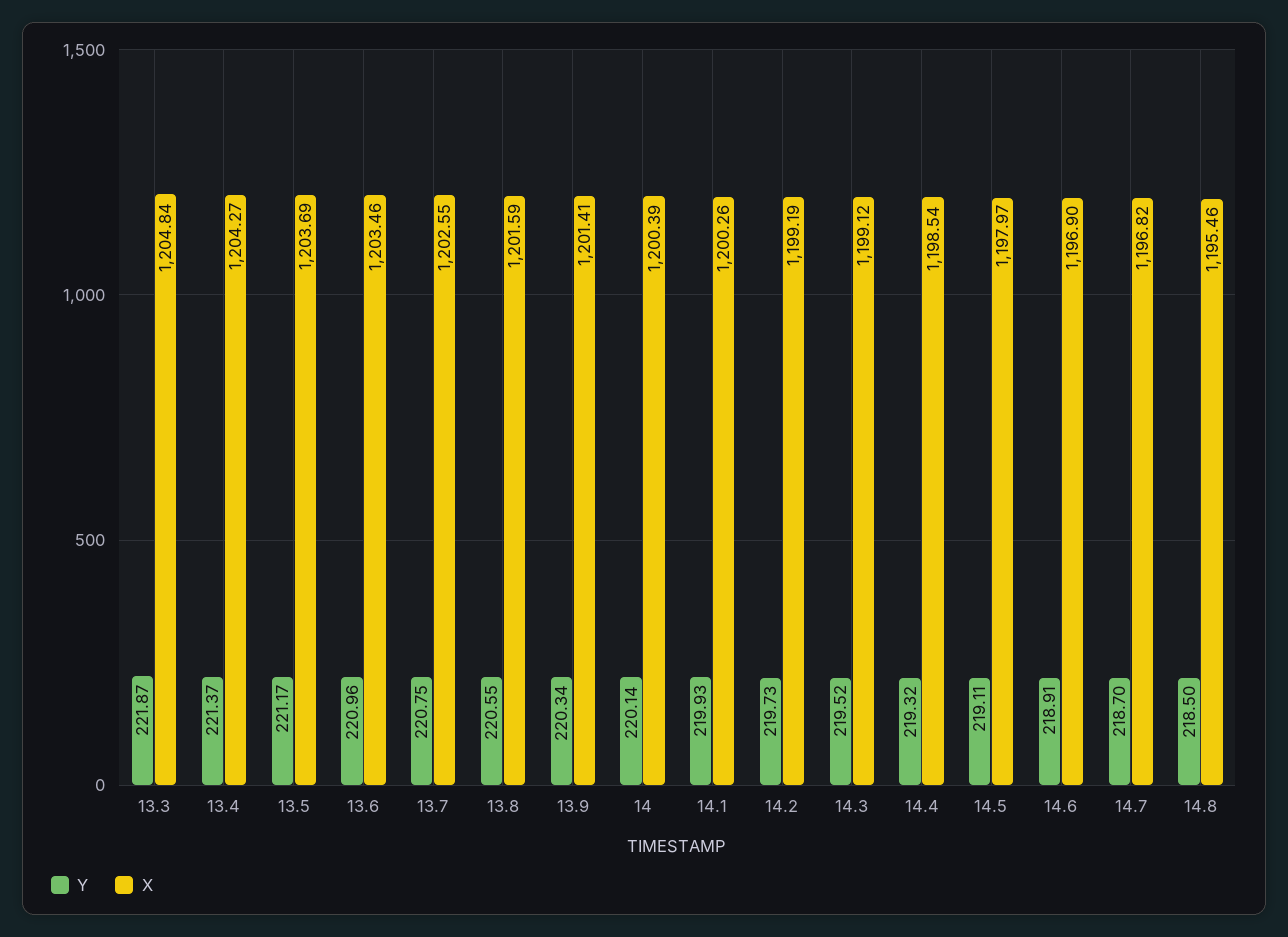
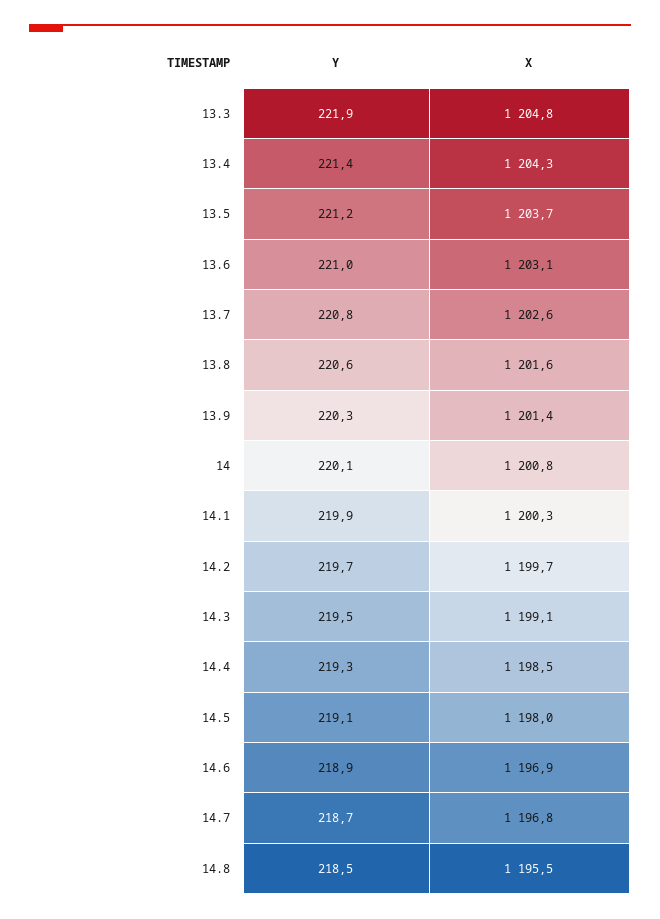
X, 13.6: 1203.46 -> 1203.1
X, 14: 1200.39 -> 1200.8
X, 14.2: 1199.19 -> 1199.7

